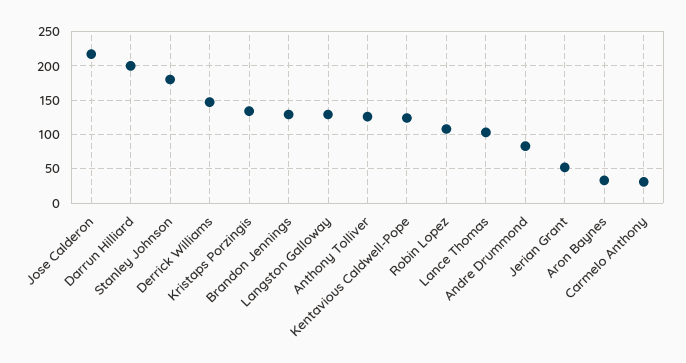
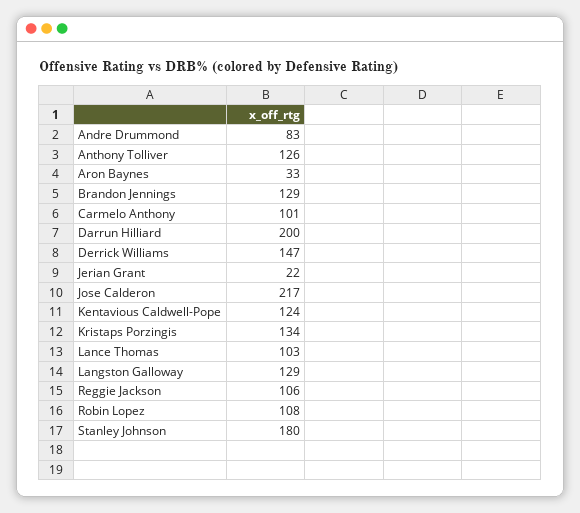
Jerian Grant: 50 -> 22
Carmelo Anthony: 30 -> 101
Reggie Jackson: none -> 106

